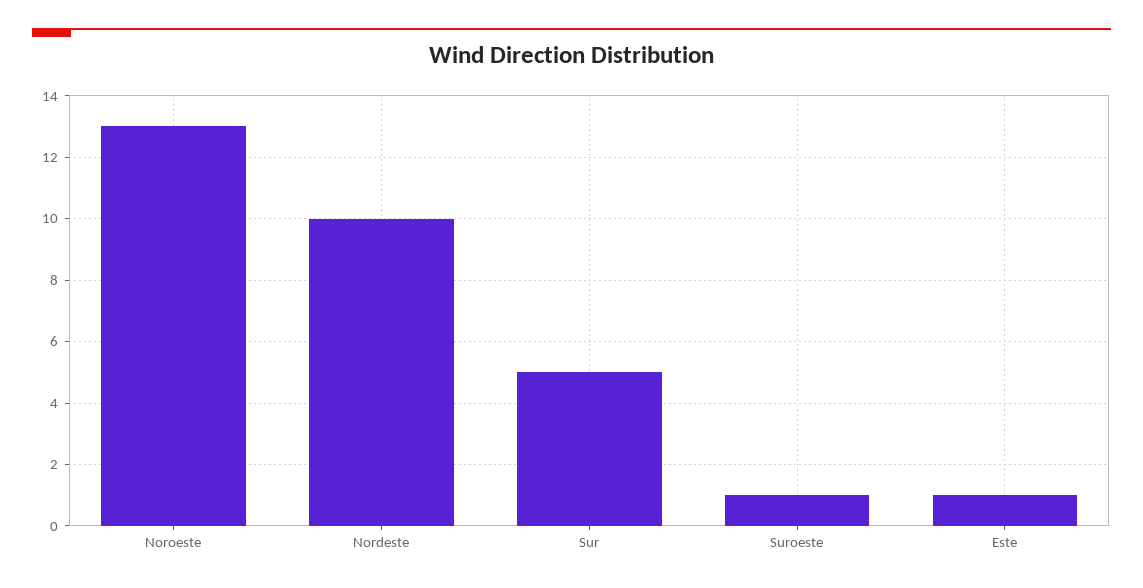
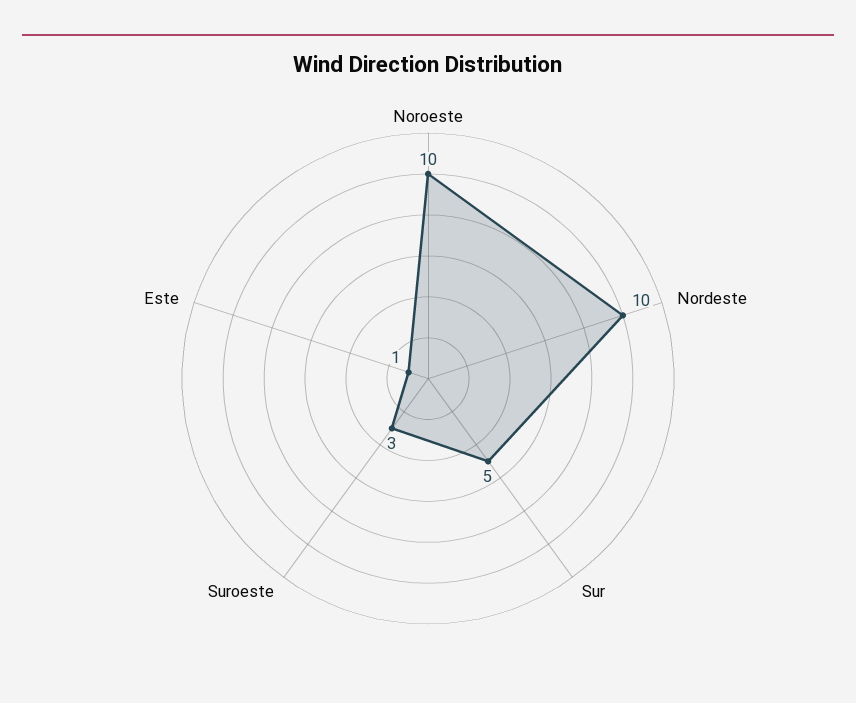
Noroeste: 13 -> 10
Suroeste: 1 -> 3

